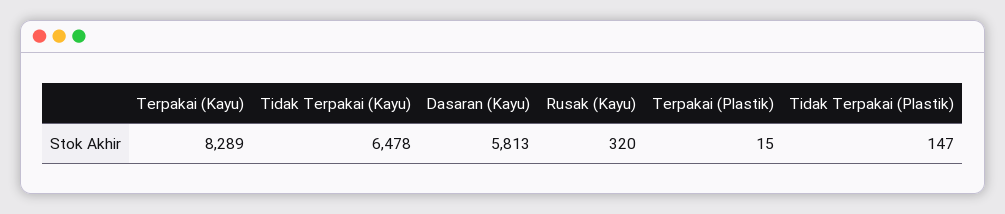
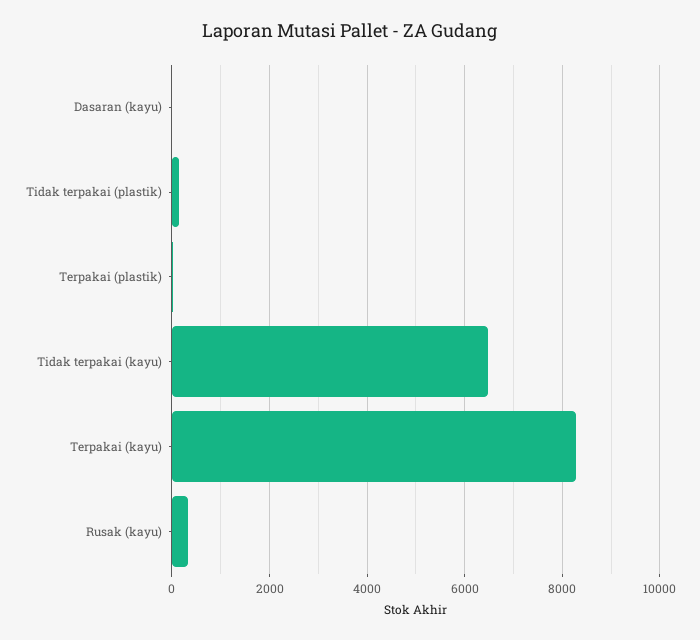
Dasaran (Kayu): 5813 -> 0

